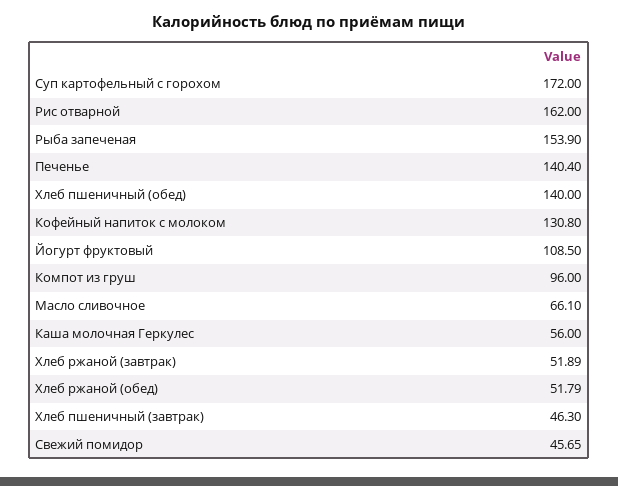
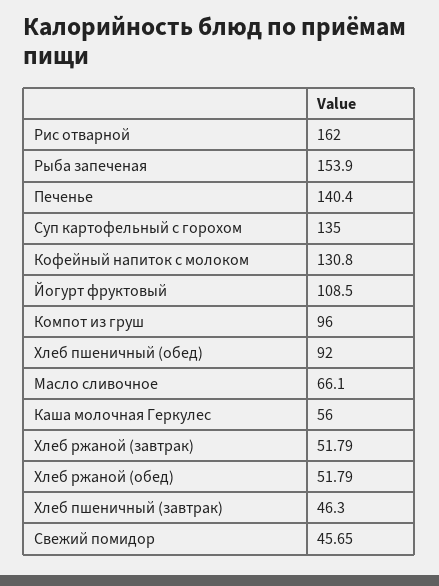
Суп картофельный с горохом: 172 -> 135
Хлеб пшеничный (обед): 140 -> 92
Хлеб ржаной (завтрак): 51.89 -> 51.79

